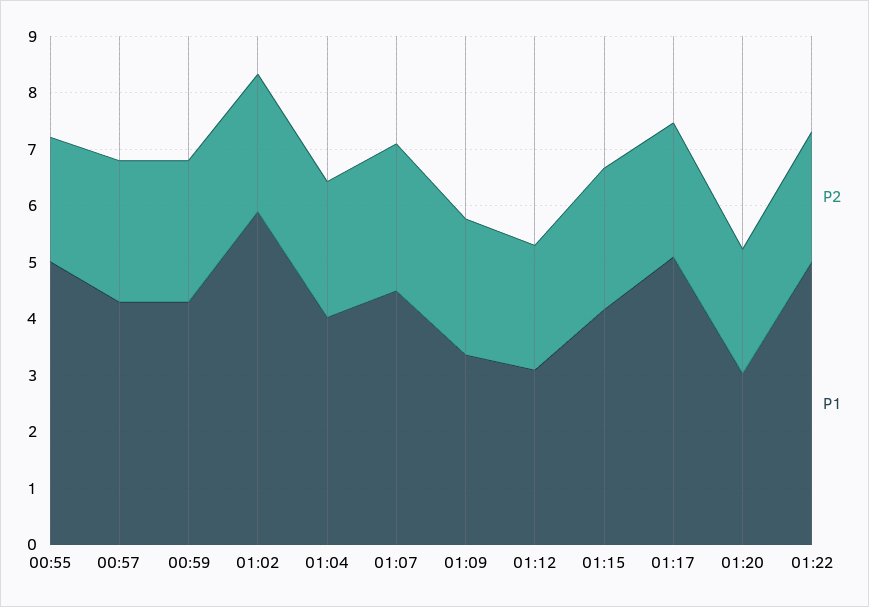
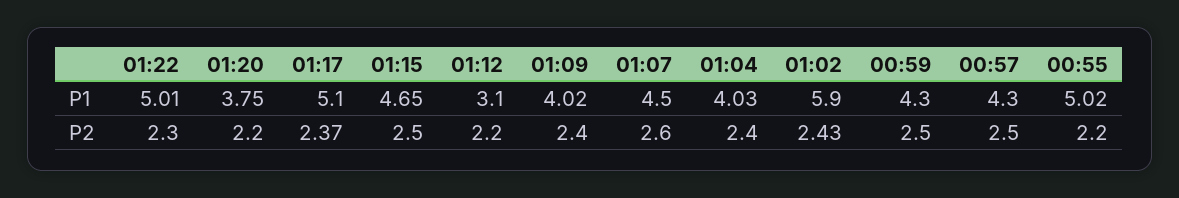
P1, 01:09: 3.4 -> 4.02
P1, 01:15: 4.2 -> 4.65
P1, 01:20: 3 -> 3.75

